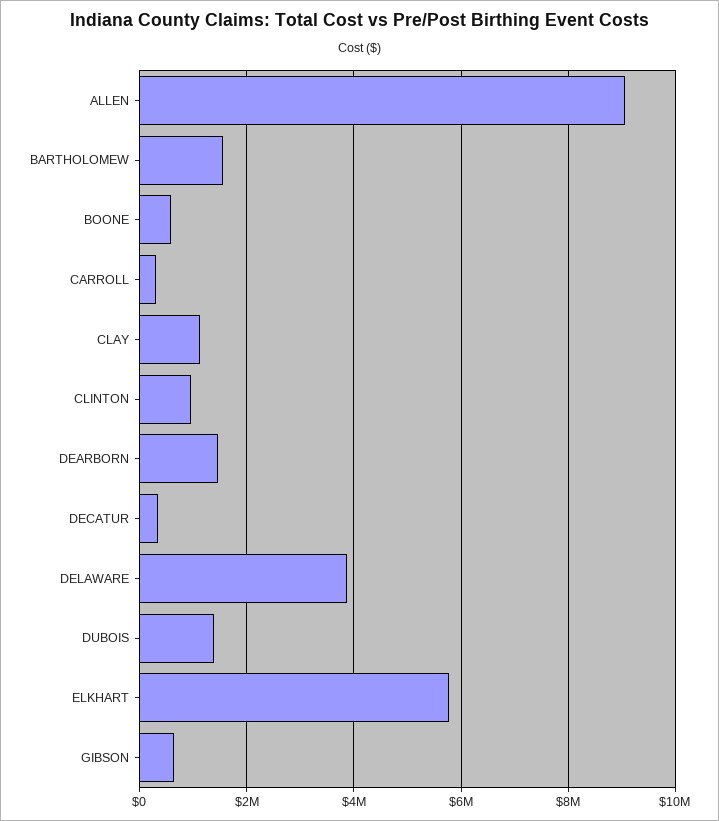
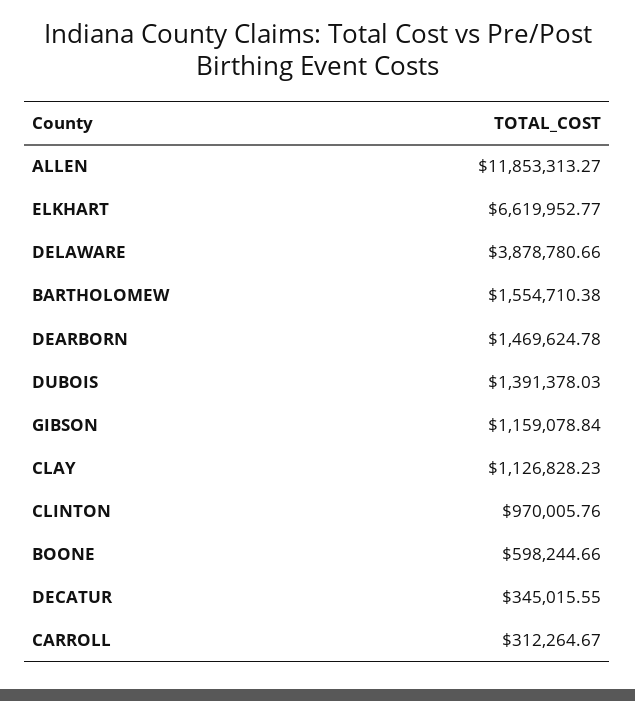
ALLEN: 9000000 -> 11853313.27
ELKHART: 5800000 -> 6619952.77
GIBSON: 600000 -> 1159078.84

